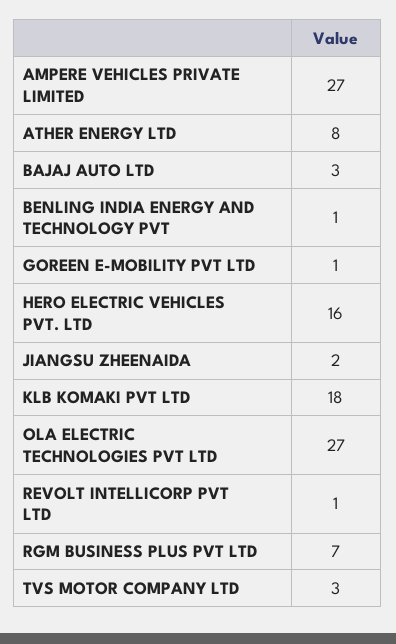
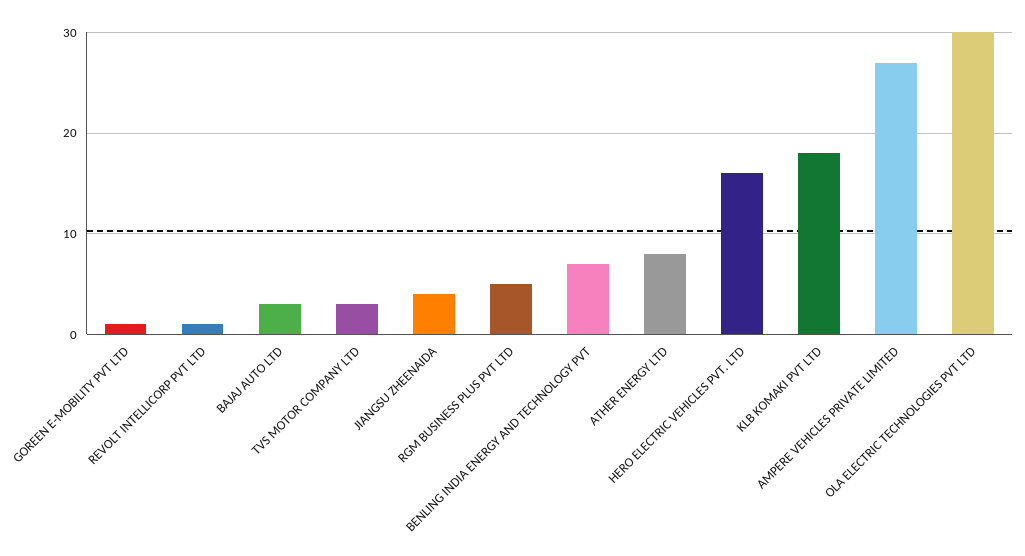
BENLING INDIA ENERGY AND TECHNOLOGY PVT: 1 -> 7
JIANGSU ZHEENAIDA: 2 -> 4
OLA ELECTRIC TECHNOLOGIES PVT LTD: 27 -> 30
RGM BUSINESS PLUS PVT LTD: 7 -> 5

